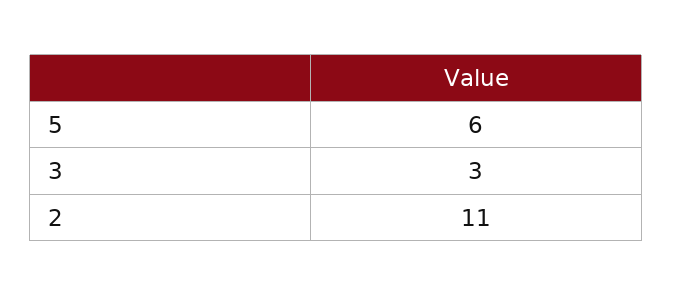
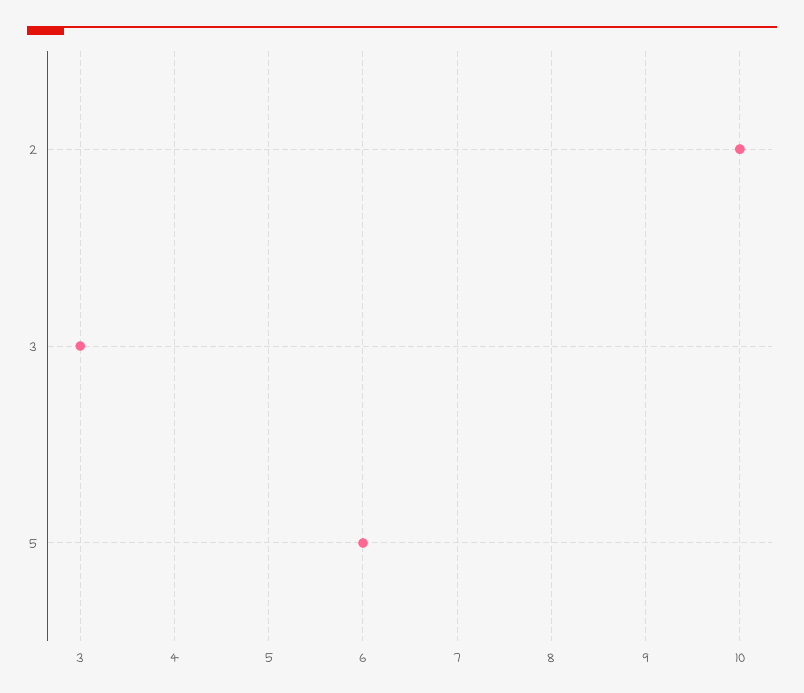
2: 11 -> 10

